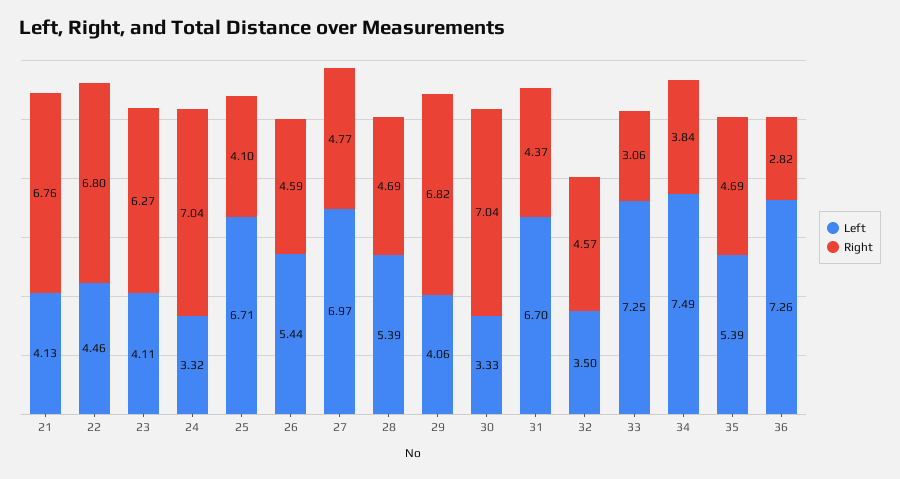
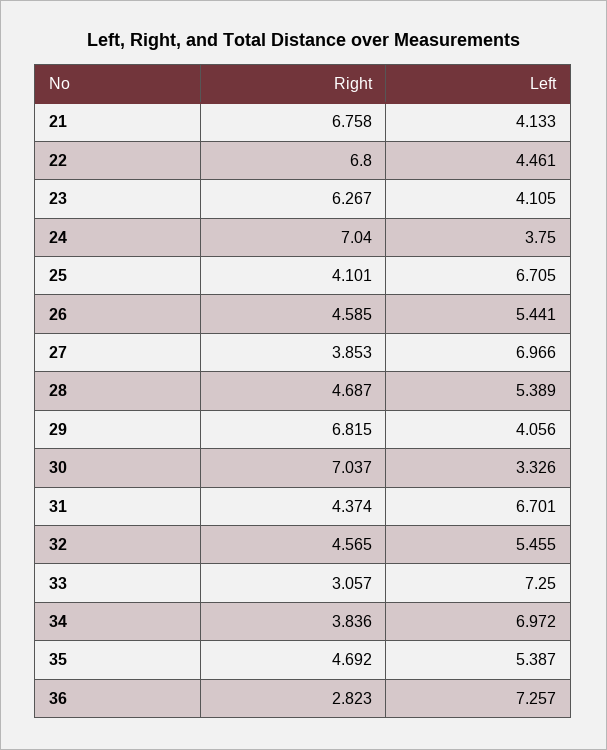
Left, 24: 3.32 -> 3.75
Right, 27: 4.77 -> 3.853
Left, 32: 3.5 -> 5.455
Left, 34: 7.49 -> 6.972

